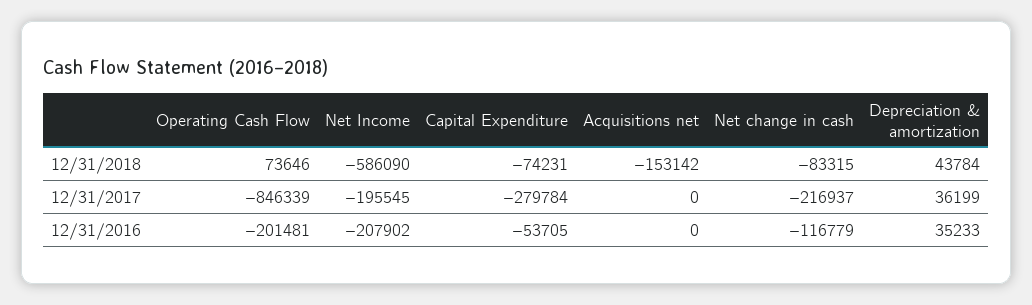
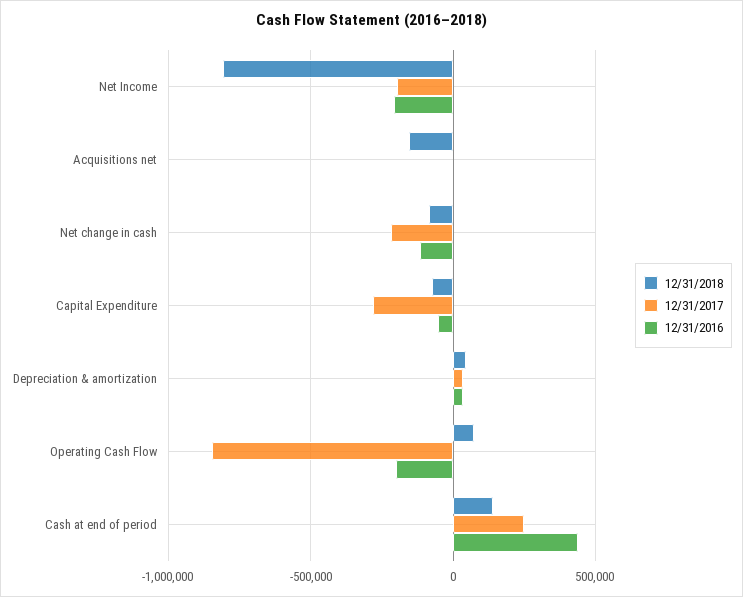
12/31/2018, Net Income: -586090 -> -800000
12/31/2018, Cash at end of period: none -> 150000
12/31/2017, Cash at end of period: none -> 250000
12/31/2016, Cash at end of period: none -> 450000

